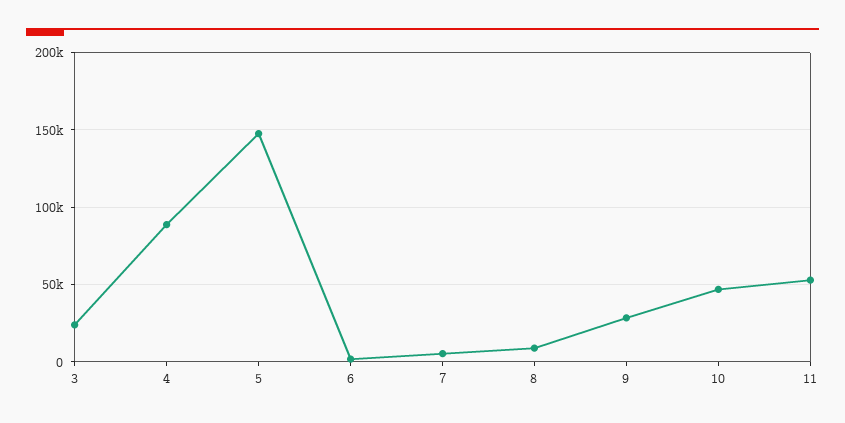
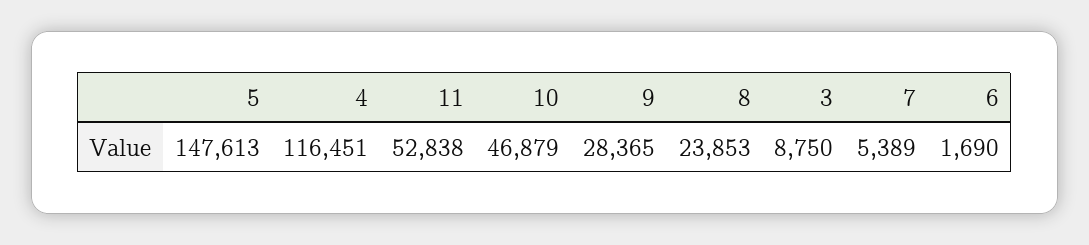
3: 25000 -> 8750
4: 90000 -> 116451
8: 10000 -> 23853

